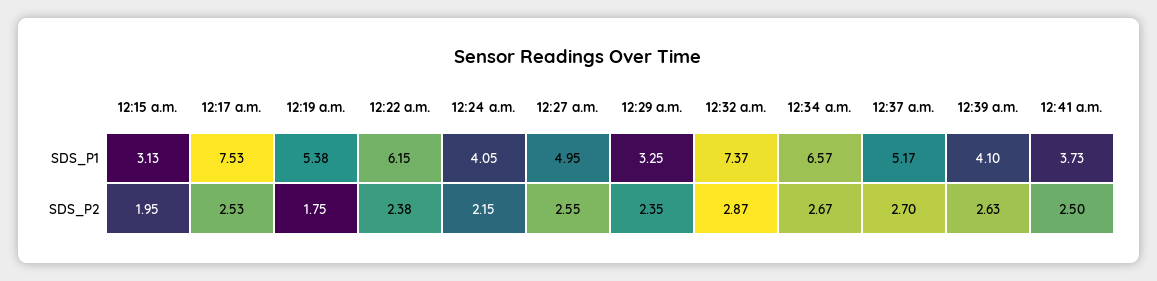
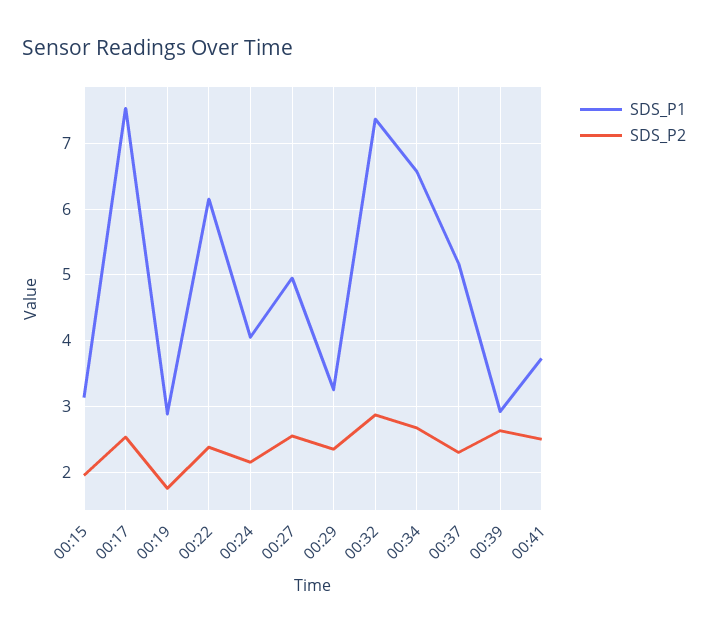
SDS_P1, 12:19 a.m.: 5.38 -> 2.9
SDS_P1, 12:39 a.m.: 4.1 -> 2.9
SDS_P2, 12:37 a.m.: 2.7 -> 2.3

